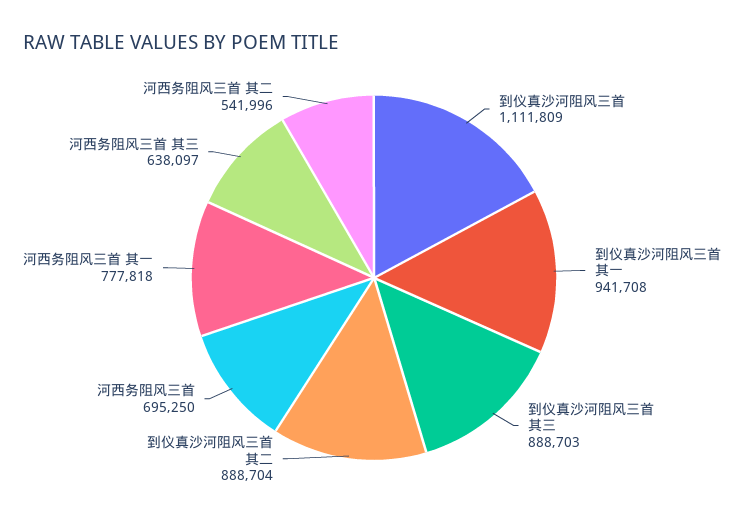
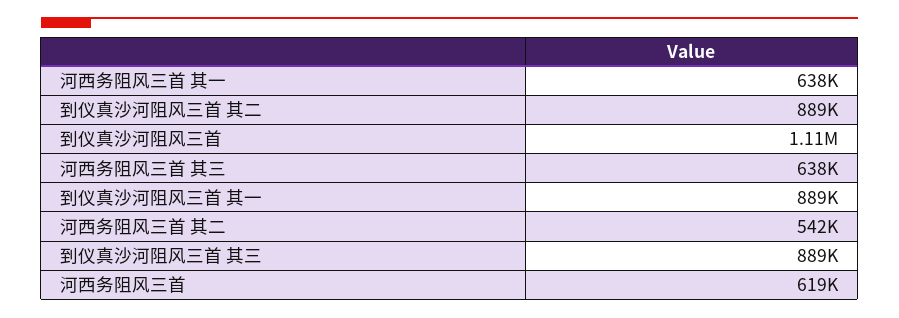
到仪真沙河阻风三首 其一: 941708 -> 889000
河西务阻风三首: 695250 -> 619000
河西务阻风三首 其一: 777818 -> 638000

